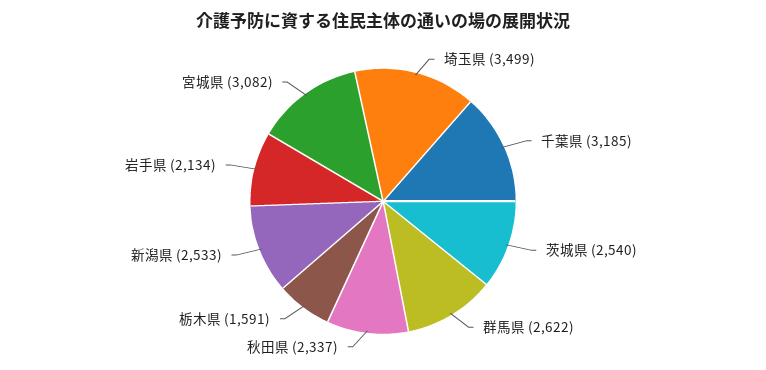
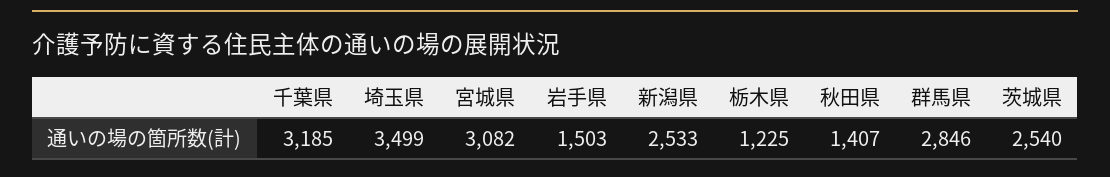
群馬県: 2622 -> 2846
秋田県: 2337 -> 1407
栃木県: 1591 -> 1225
岩手県: 2134 -> 1503

